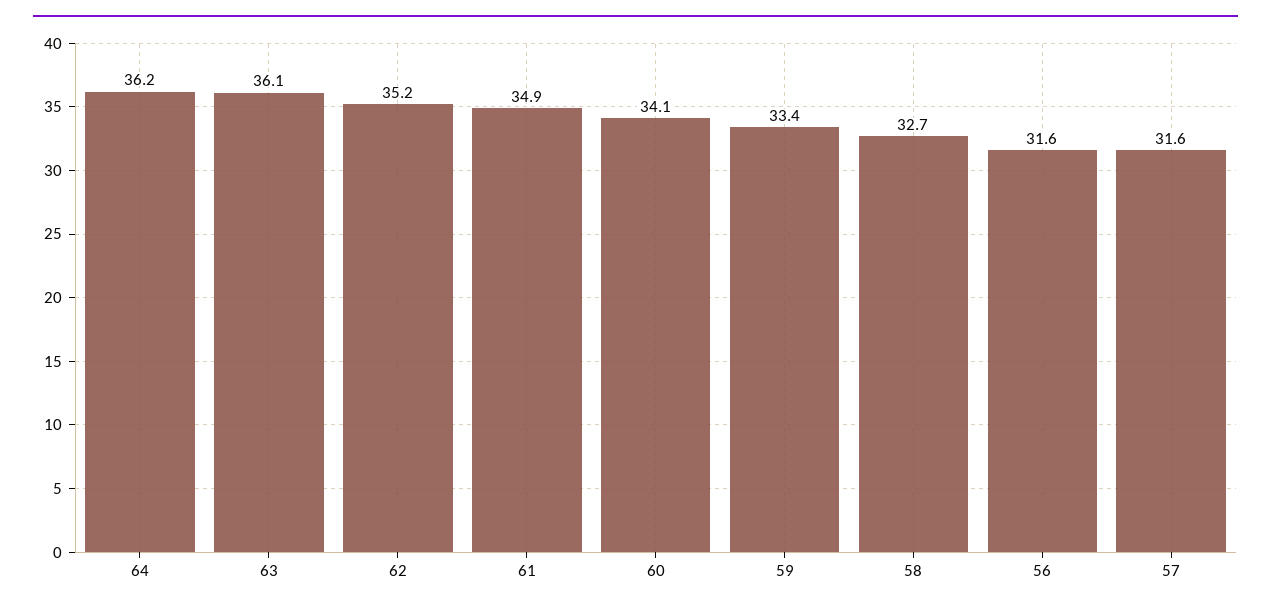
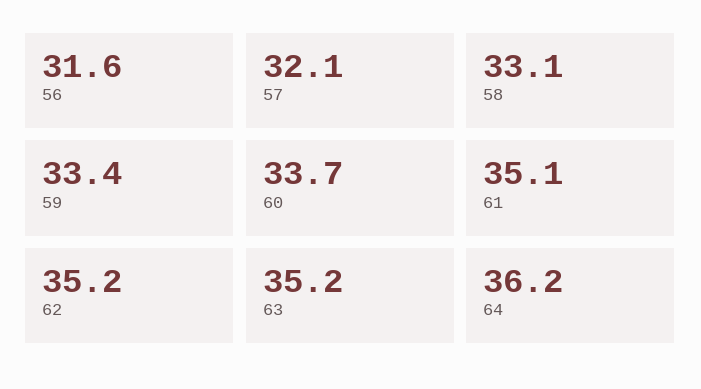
63: 36.1 -> 35.2
61: 34.9 -> 35.1
60: 34.1 -> 33.7
58: 32.7 -> 33.1
57: 31.6 -> 32.1

